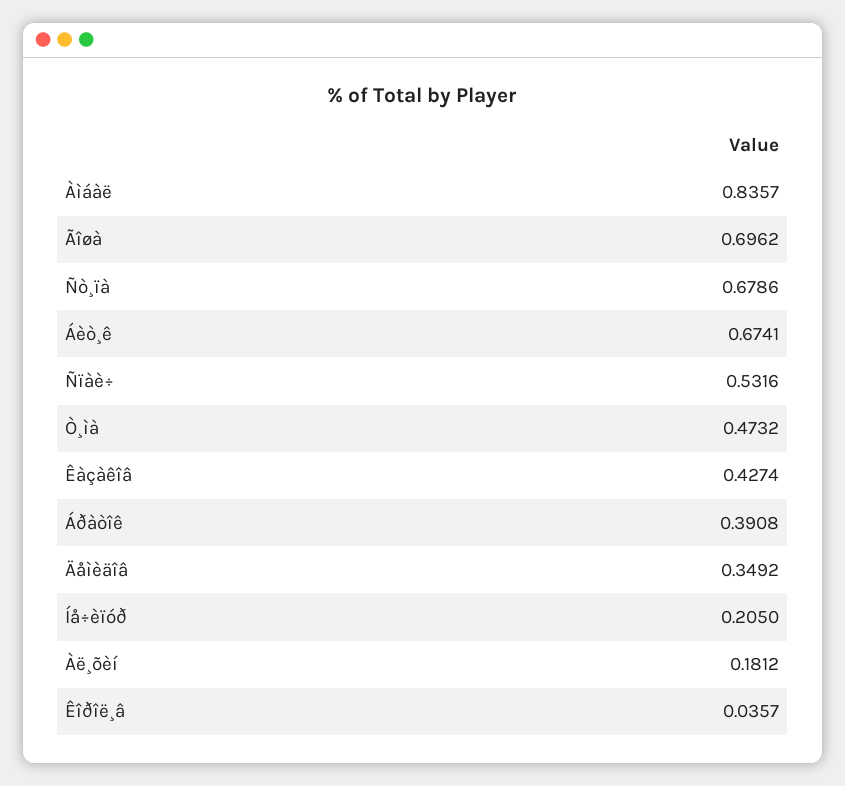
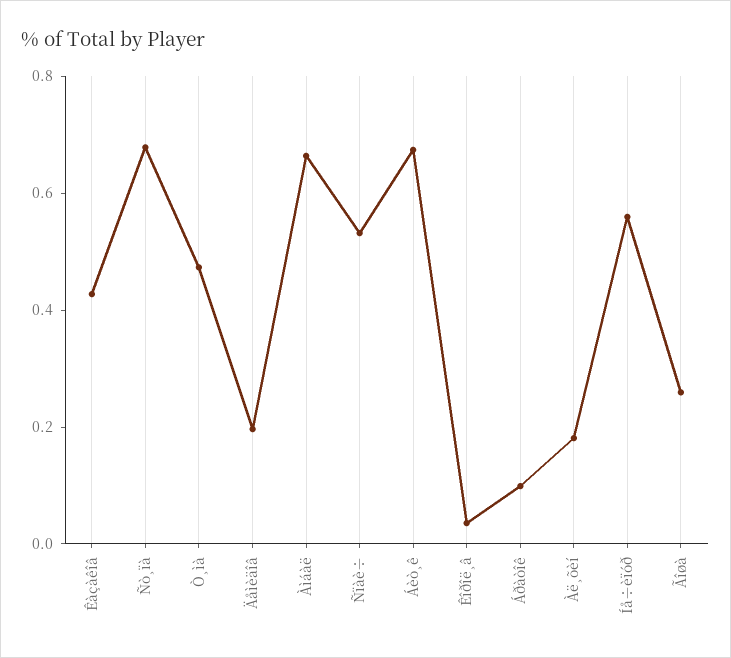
Àìáàë: 0.8357 -> 0.65
Ãîøà: 0.6962 -> 0.25
Áðàòîê: 0.3908 -> 0.1
Äåìèäîâ: 0.3492 -> 0.2
Íå÷èïóð: 0.205 -> 0.55

